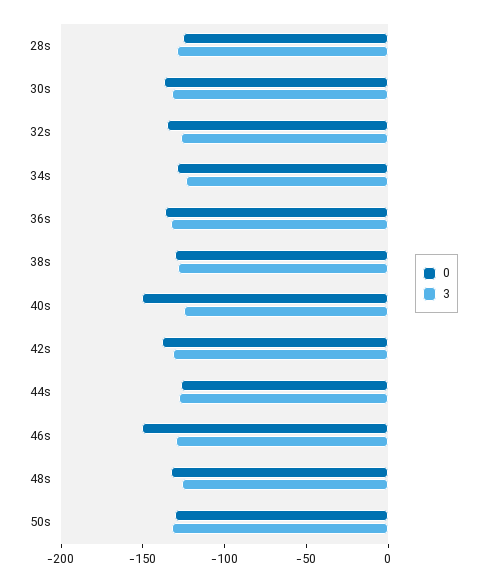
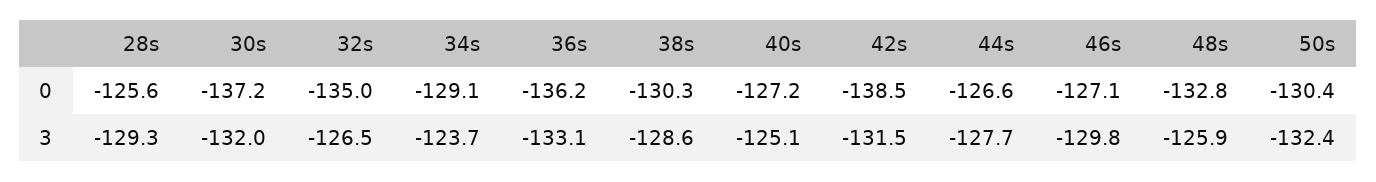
0, 40s: -150 -> -127.2
0, 46s: -150 -> -127.1

